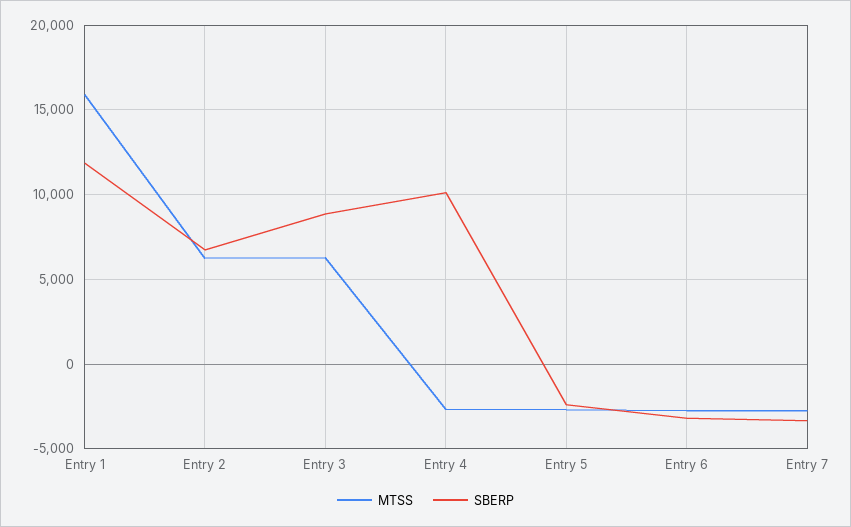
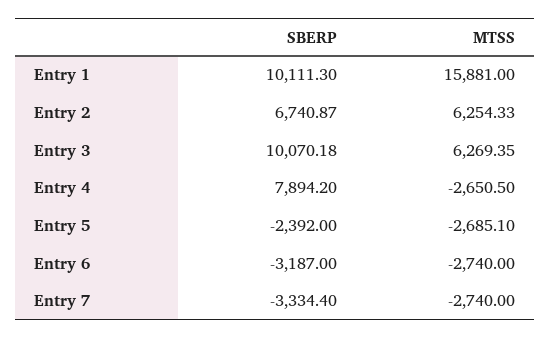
SBERP, Entry 1: 12000 -> 10111.3
SBERP, Entry 3: 9000 -> 10070.18
SBERP, Entry 4: 10000 -> 7894.2

